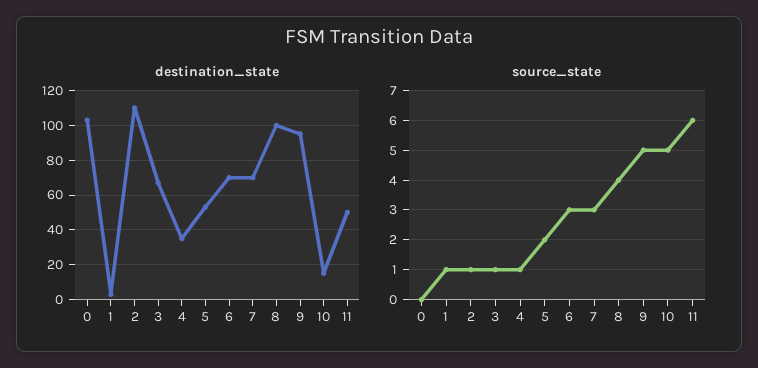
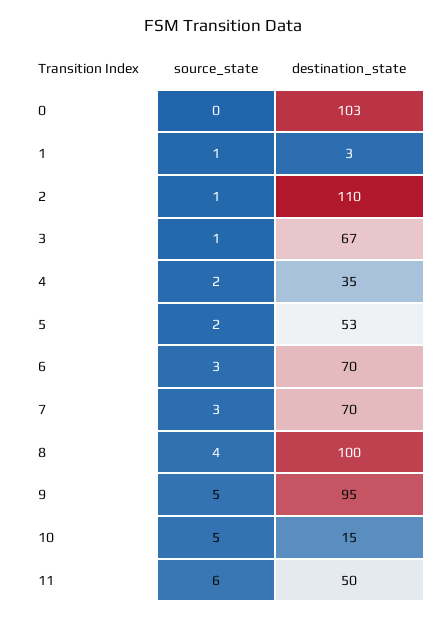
source_state, 4: 1 -> 2

